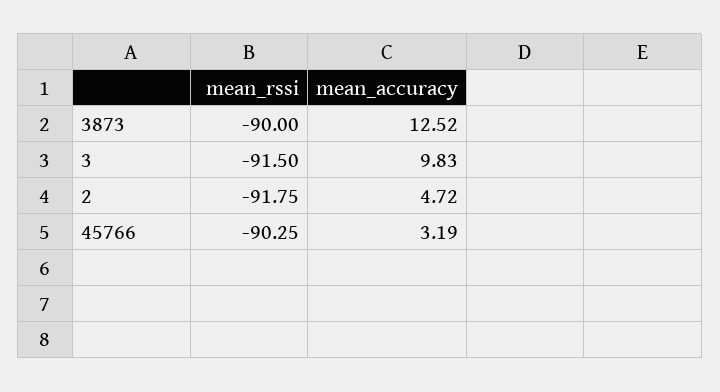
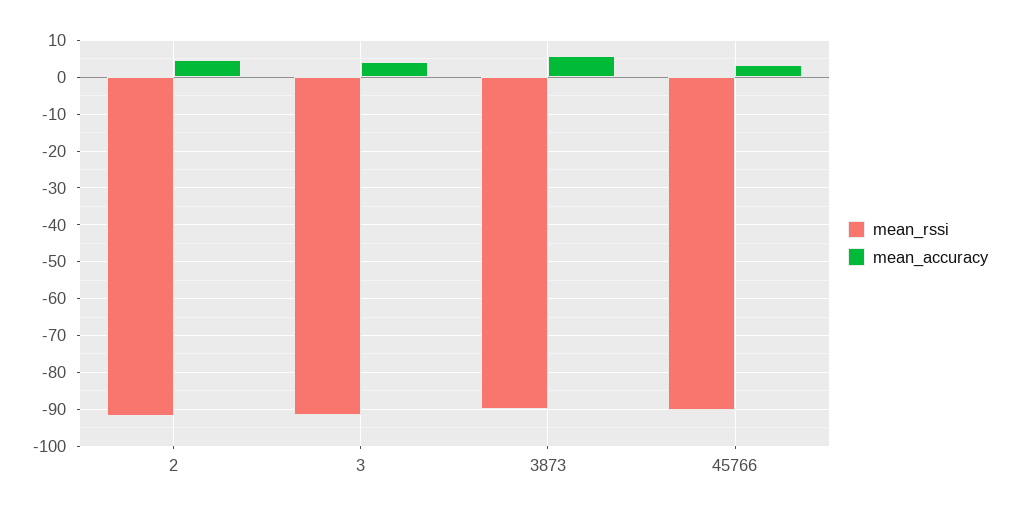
mean_accuracy, 3873: 12.52 -> 6
mean_accuracy, 3: 9.83 -> 4

